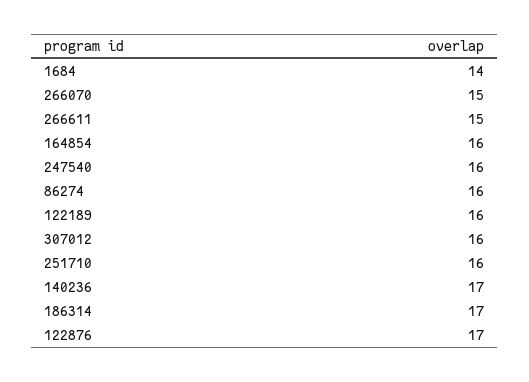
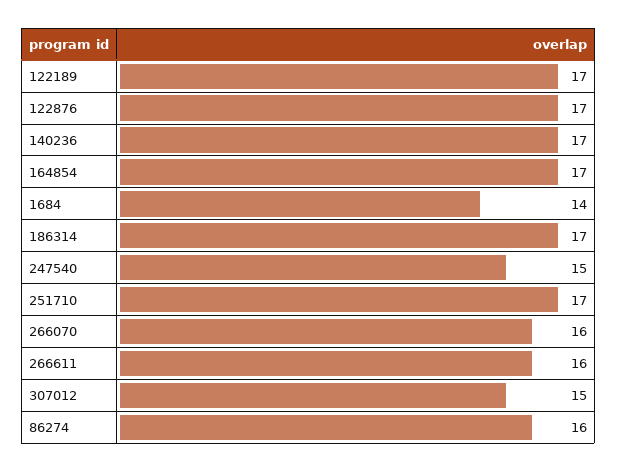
266070: 15 -> 16
266611: 15 -> 16
164854: 16 -> 17
247540: 16 -> 15
122189: 16 -> 17
307012: 16 -> 15
251710: 16 -> 17

